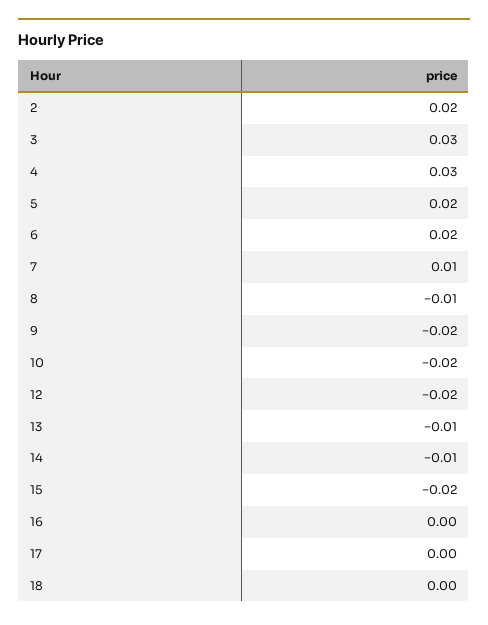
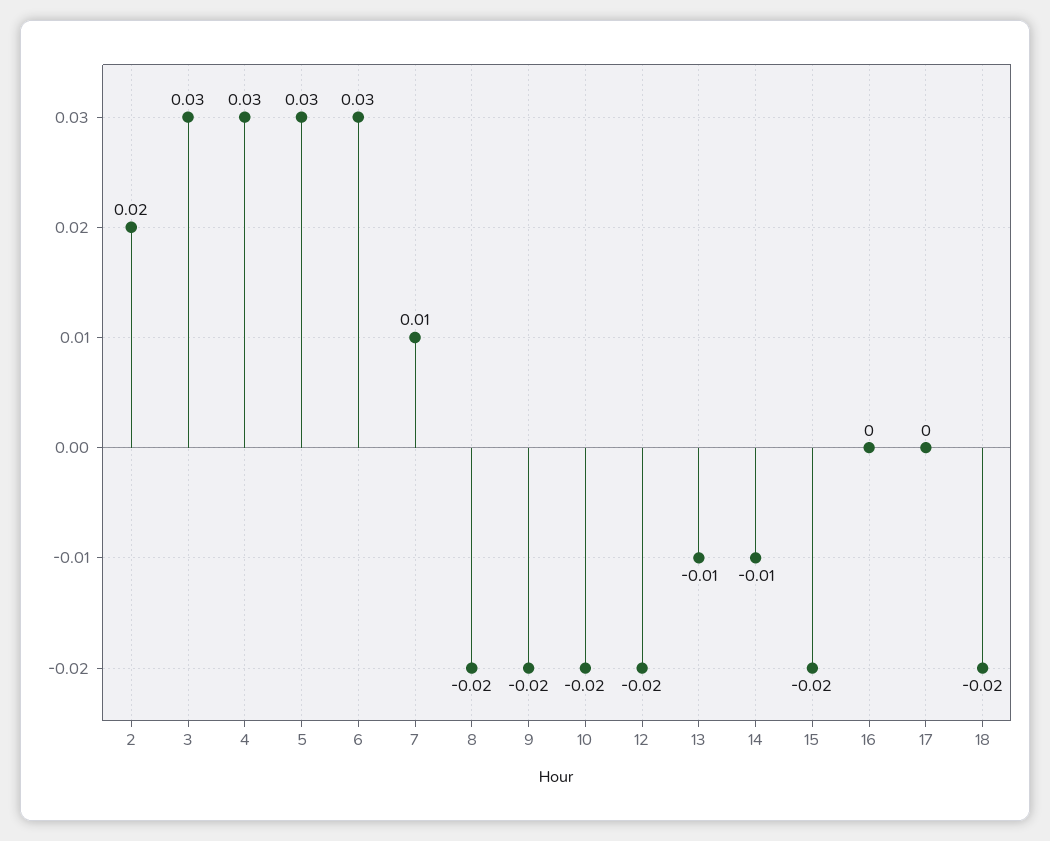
5: 0.02 -> 0.03
6: 0.02 -> 0.03
8: -0.01 -> -0.02
18: 0 -> -0.02

